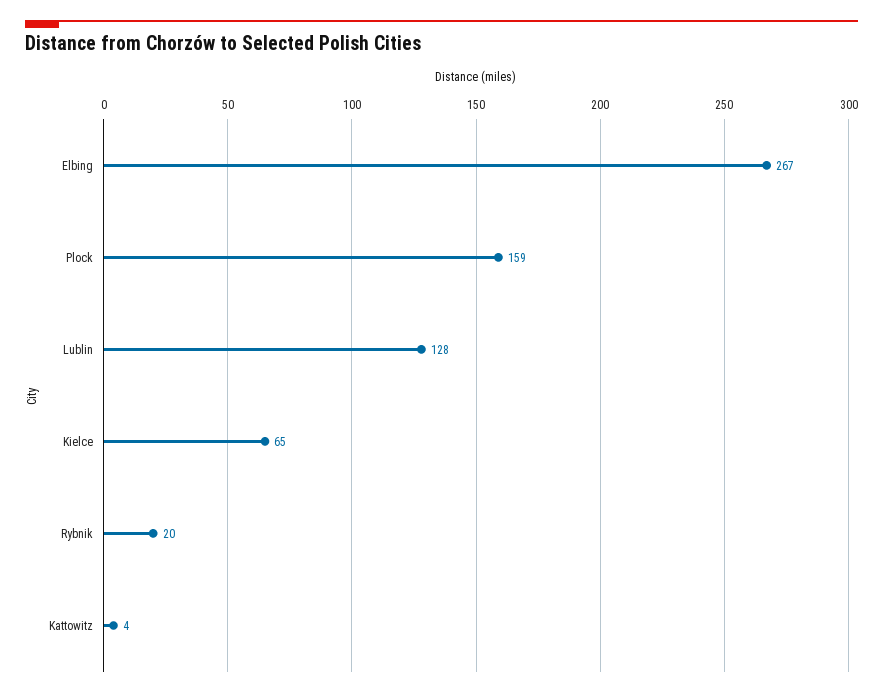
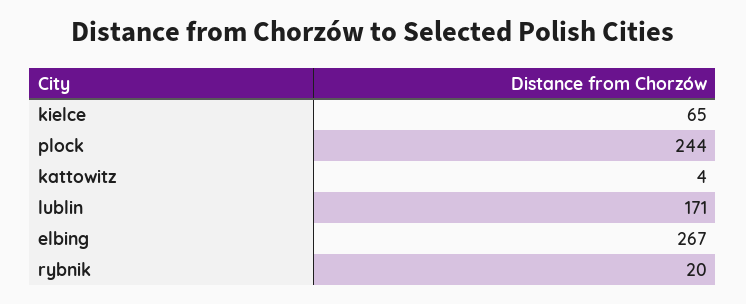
Plock: 159 -> 244
Lublin: 128 -> 171

